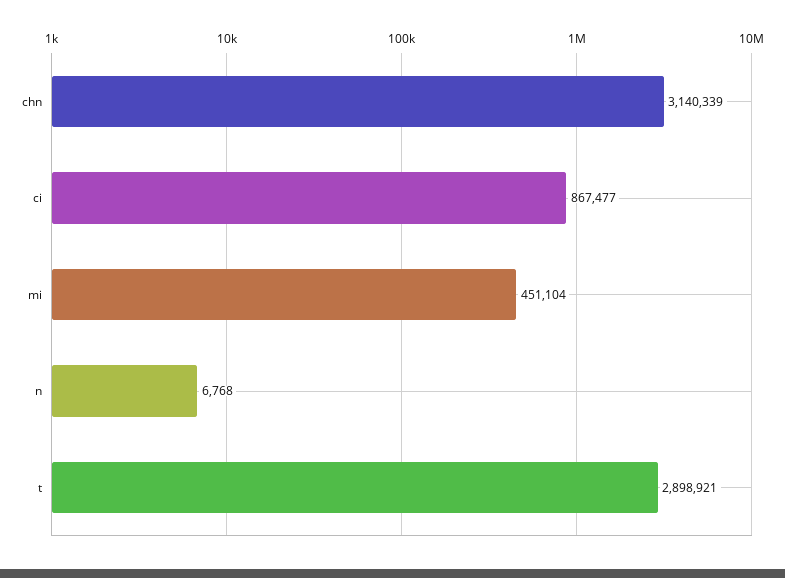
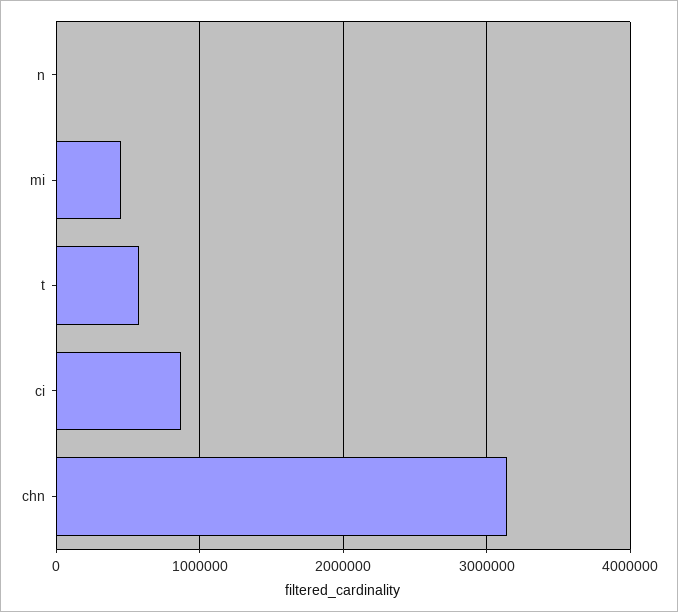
t: 2898921 -> 600000

